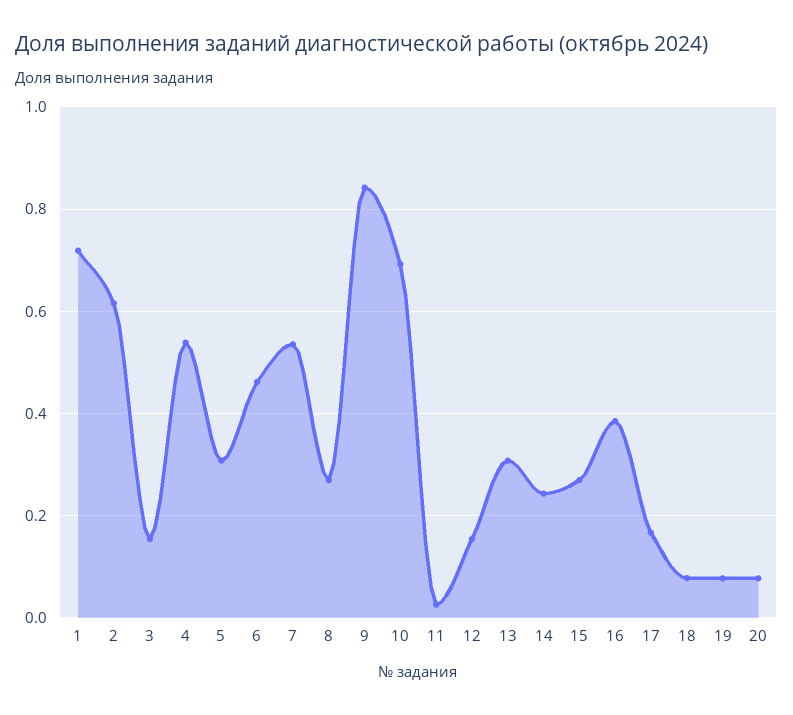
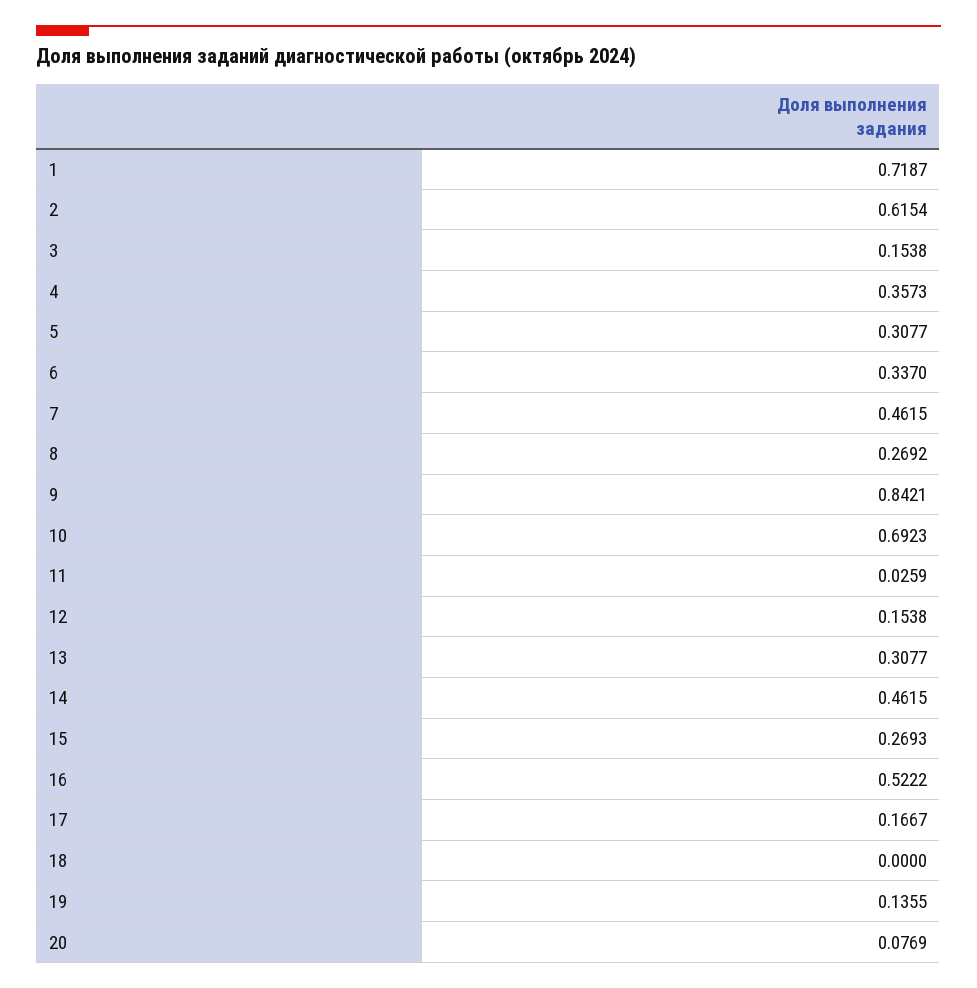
4: 0.54 -> 0.3573
6: 0.46 -> 0.337
7: 0.54 -> 0.4615
14: 0.24 -> 0.4615
16: 0.38 -> 0.5222
18: 0.08 -> 0
19: 0.08 -> 0.1355

